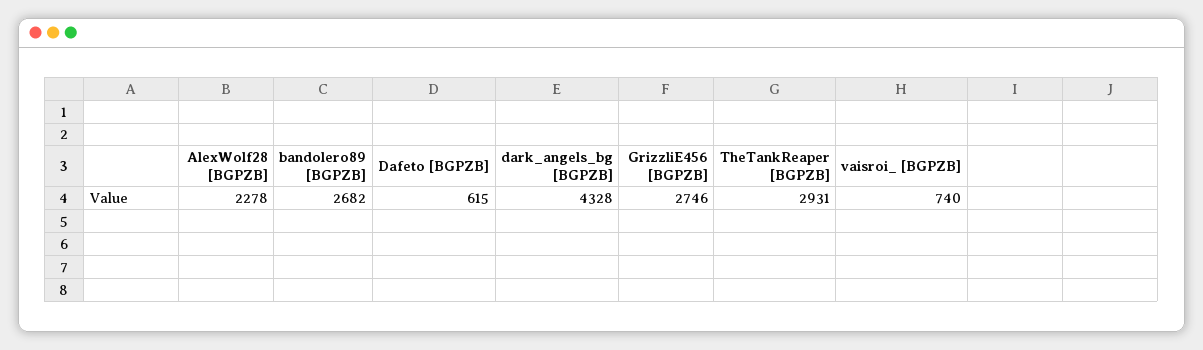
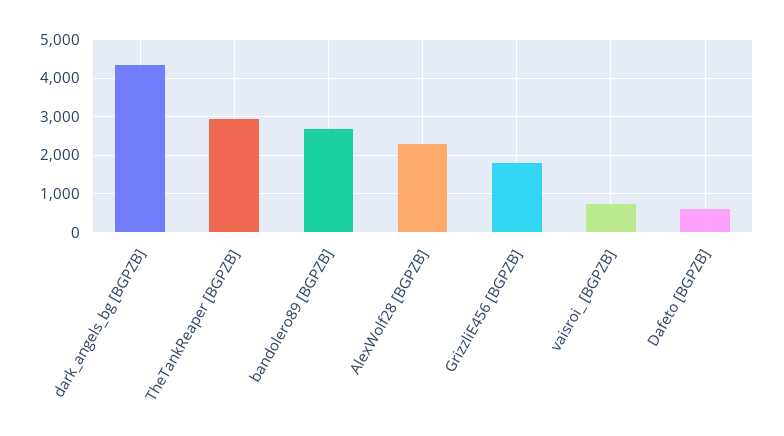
GrizzliE456 [BGPZB]: 2746 -> 1800

